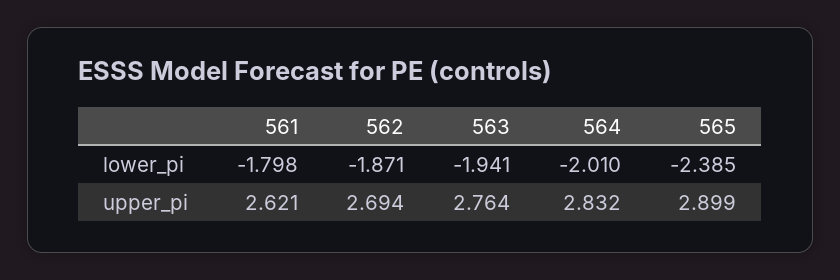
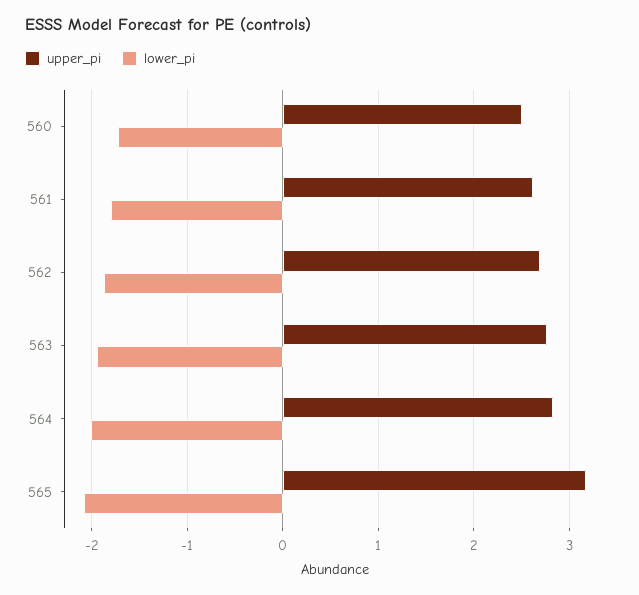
lower_pi, 565: -2.385 -> -2.1
upper_pi, 565: 2.899 -> 3.2
upper_pi, 560: none -> 2.5
lower_pi, 560: none -> -1.7

